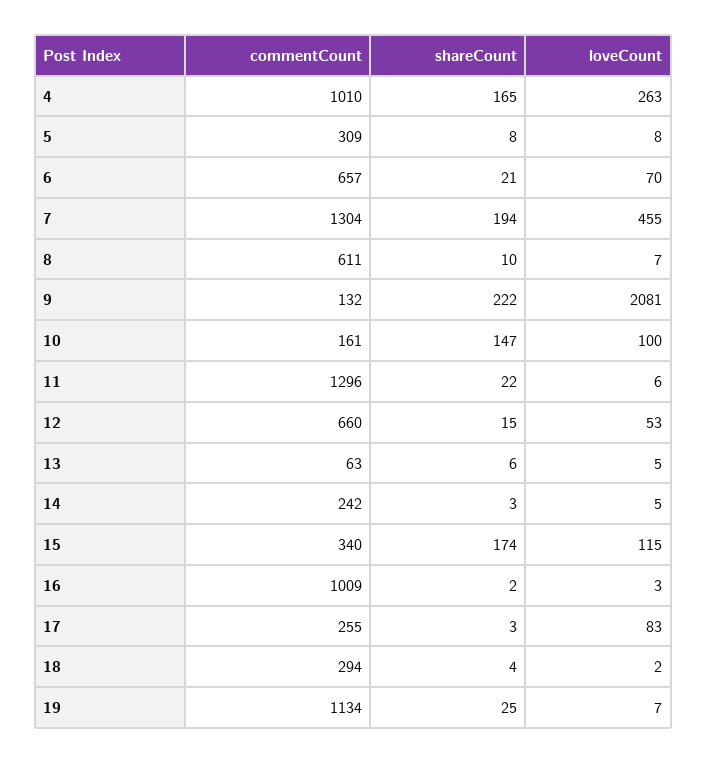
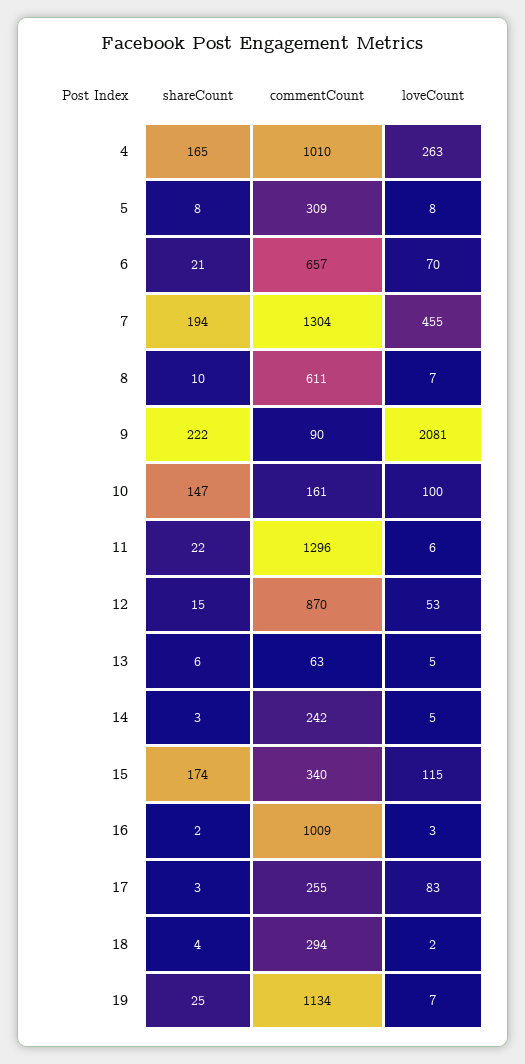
commentCount, 9: 132 -> 90
commentCount, 12: 660 -> 870

